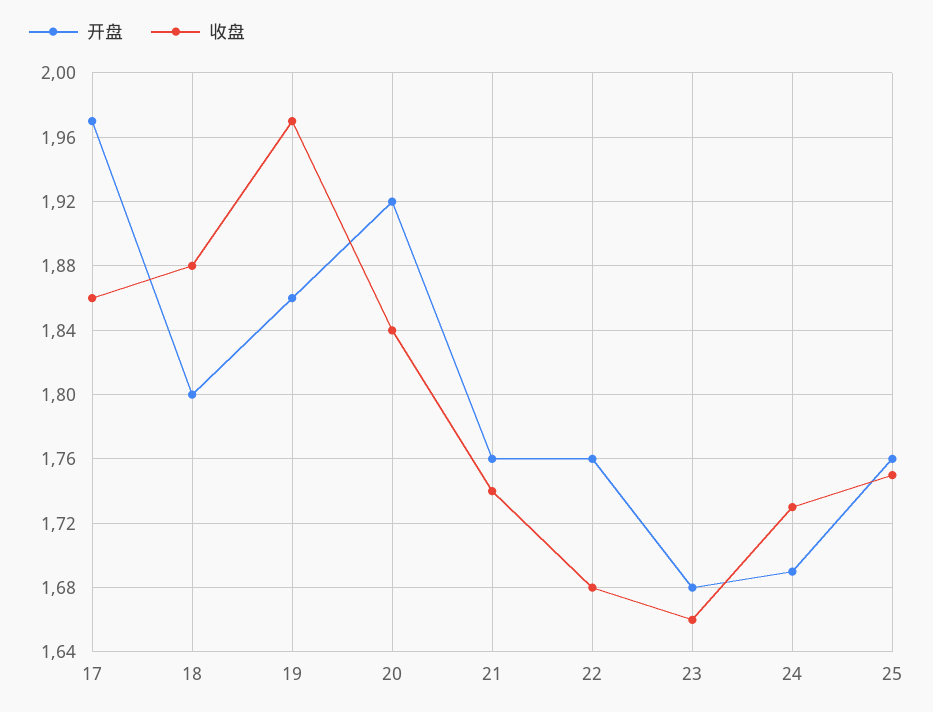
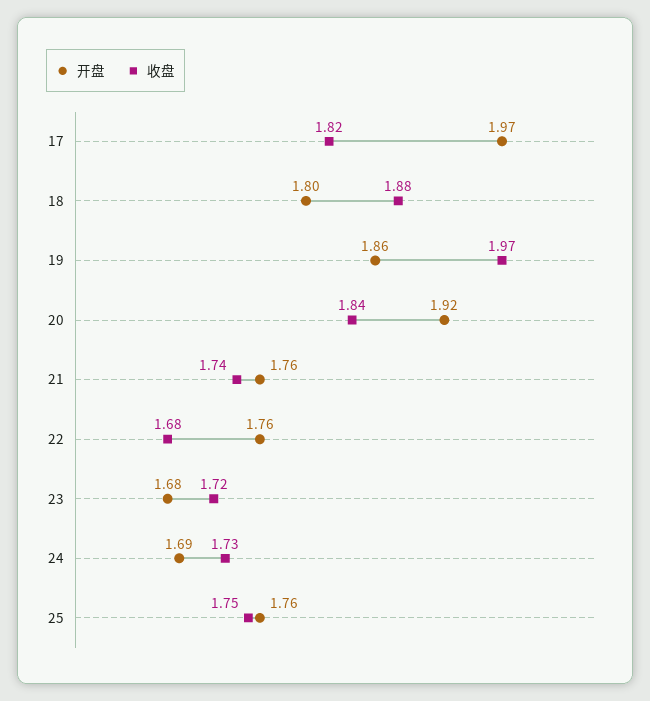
收盘, 17: 1.86 -> 1.82
收盘, 23: 1.66 -> 1.72

